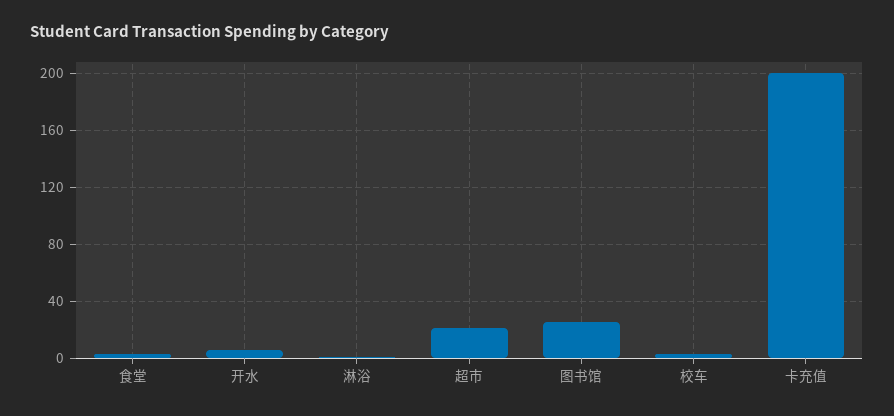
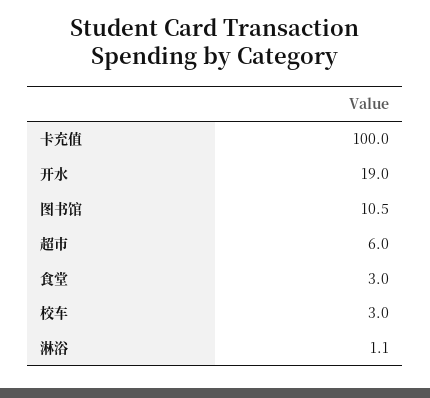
开水: 5 -> 19
超市: 20 -> 6
图书馆: 25 -> 10.5
卡充值: 200 -> 100

